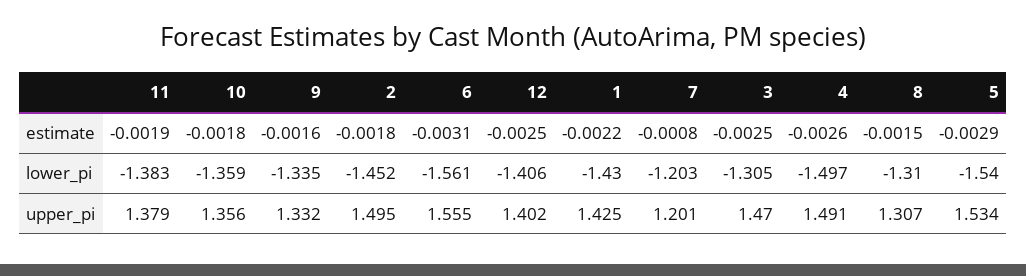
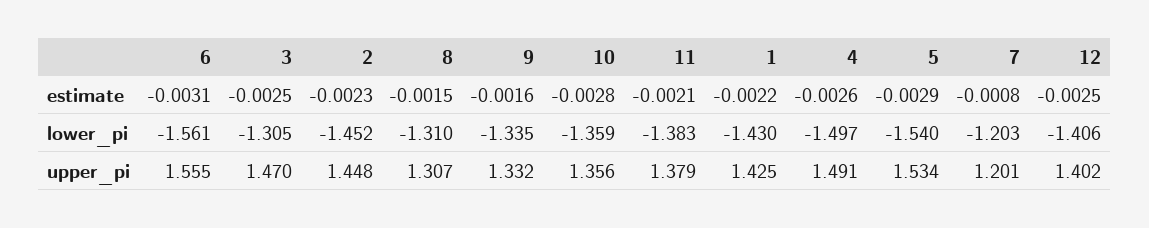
11, estimate: -0.0019 -> -0.0021
10, estimate: -0.0018 -> -0.0028
2, estimate: -0.0018 -> -0.0023
2, upper_pi: 1.495 -> 1.448

